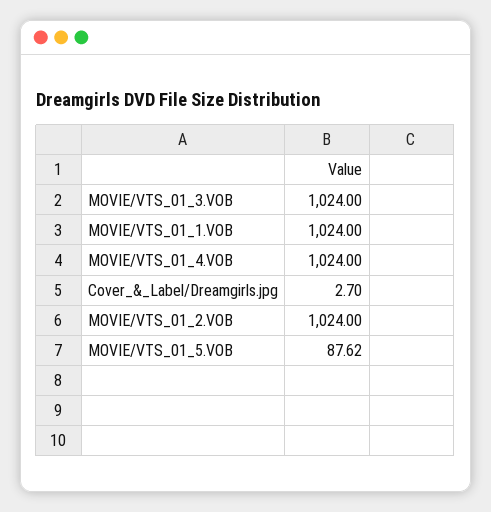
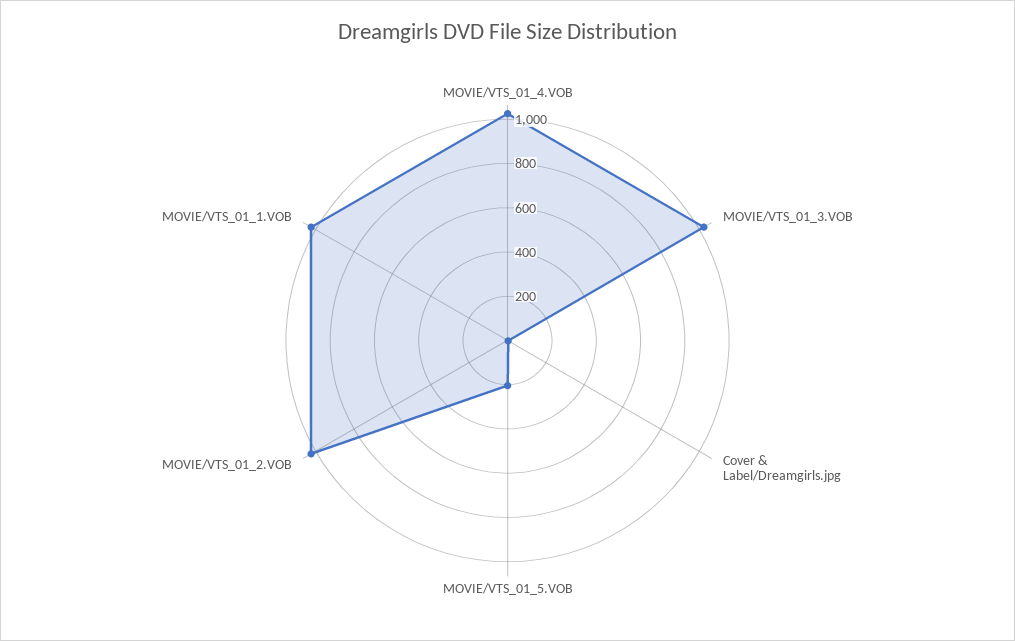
MOVIE/VTS_01_5.VOB: 87.62 -> 200

